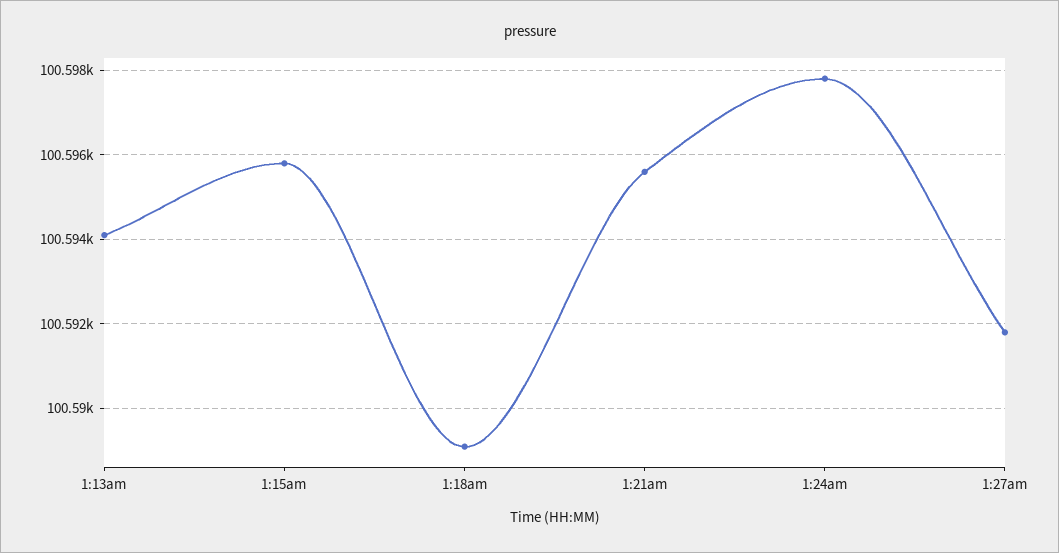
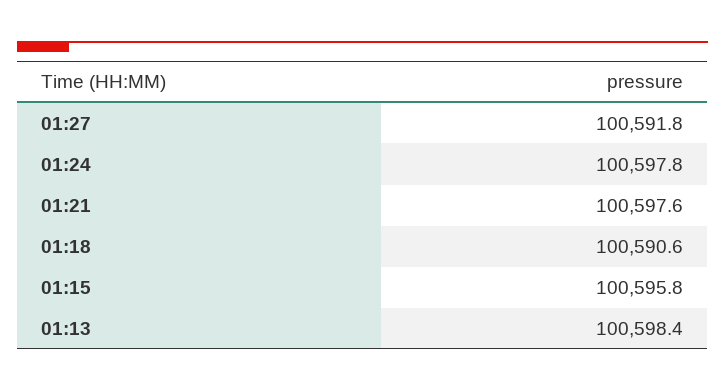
1:13am: 100594 -> 100598.4
1:18am: 100589 -> 100590.6
1:21am: 100595.5 -> 100597.6

